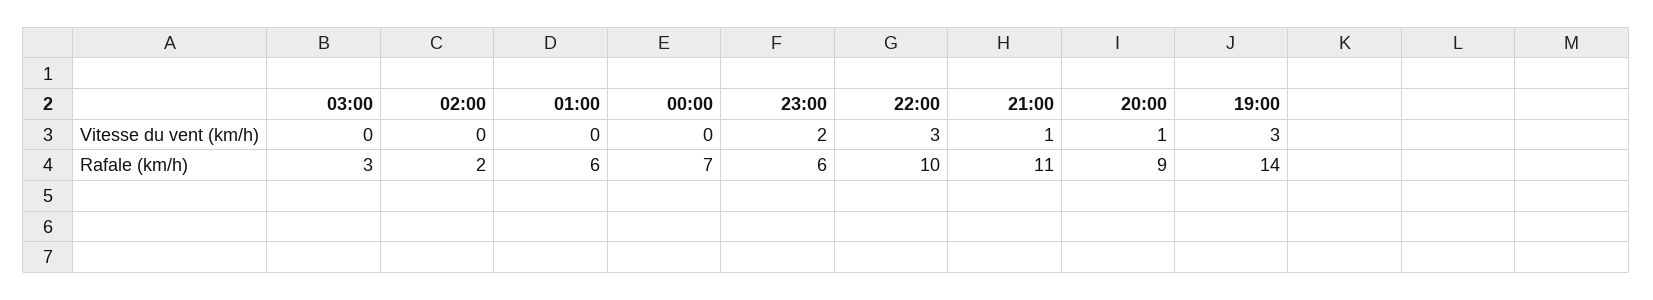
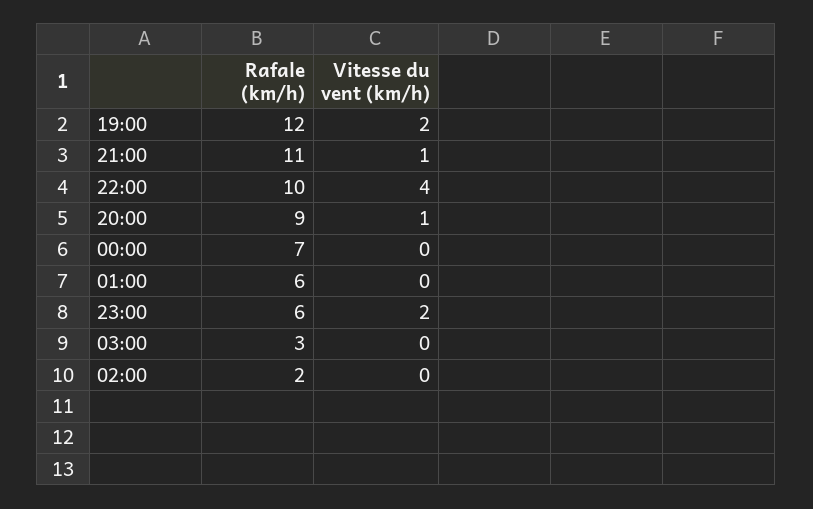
22:00, Vitesse du vent (km/h): 3 -> 4
19:00, Vitesse du vent (km/h): 3 -> 2
19:00, Rafale (km/h): 14 -> 12

